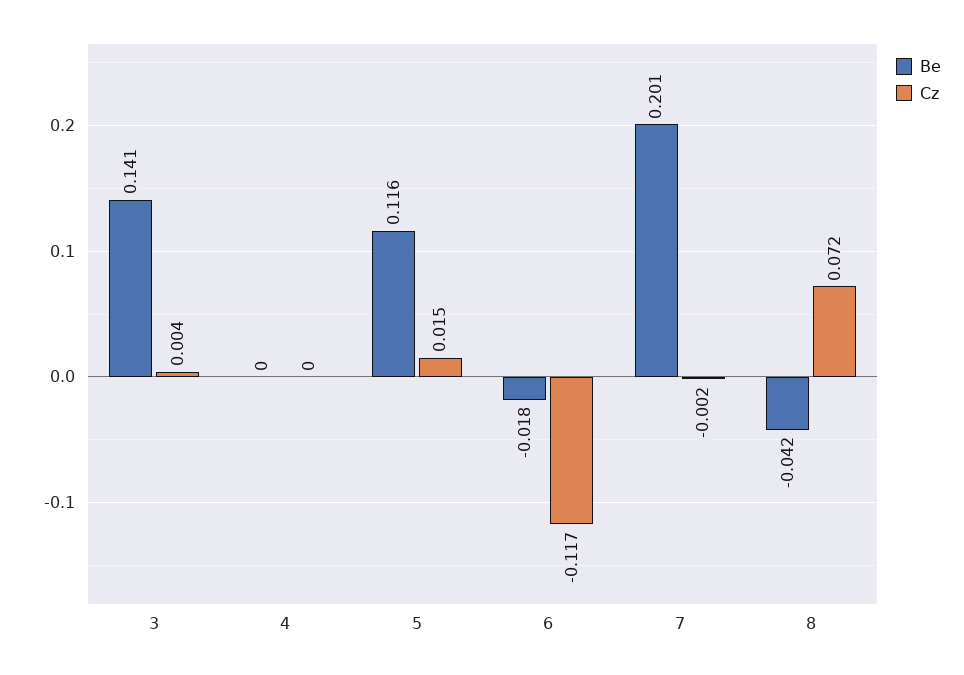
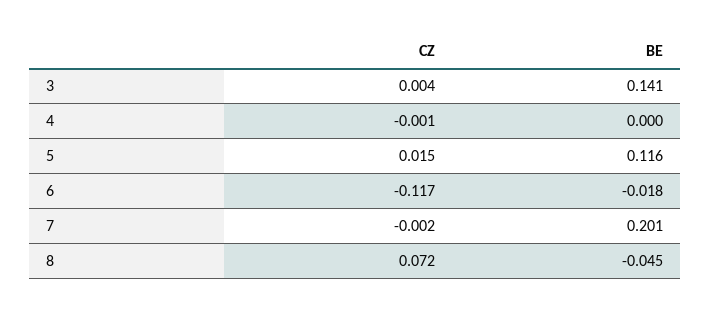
Cz, 4: 0 -> -0.001
Be, 8: -0.042 -> -0.045

